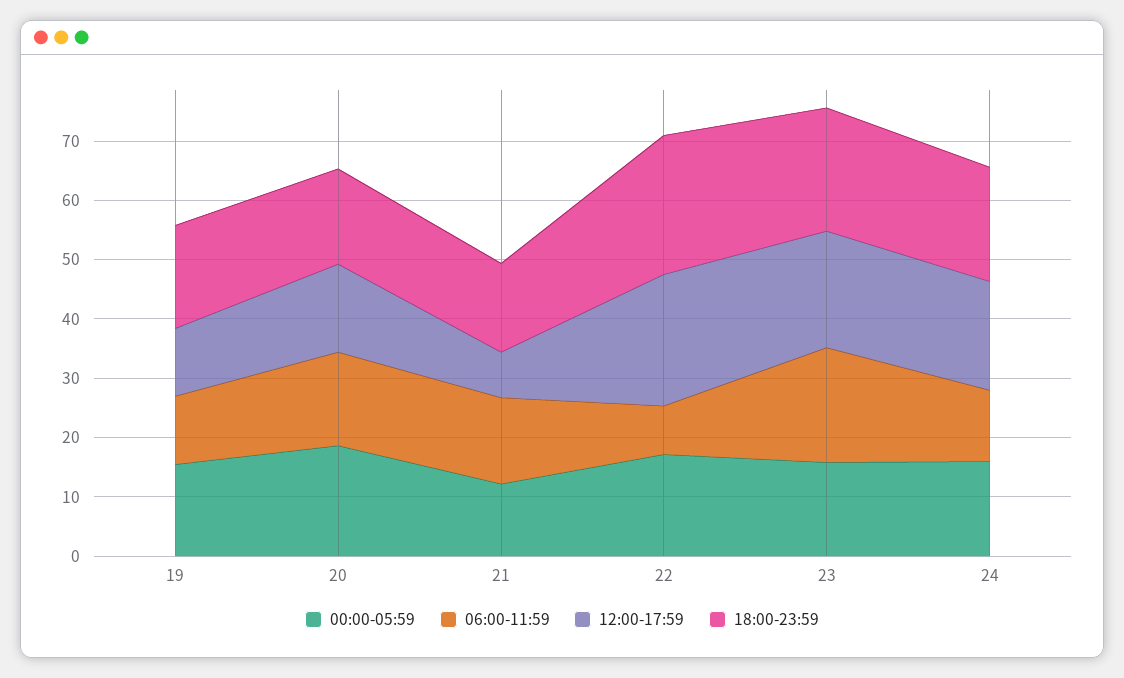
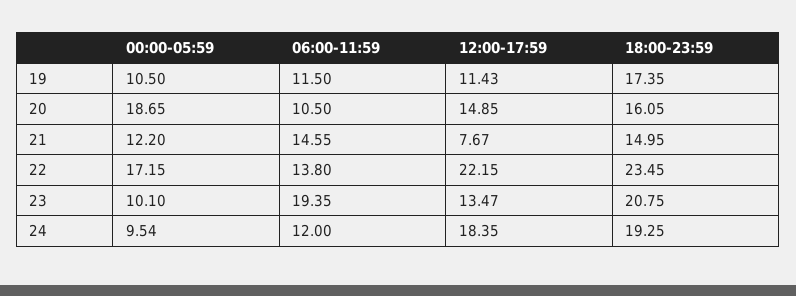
00:00-05:59, 19: 16 -> 10.5
06:00-11:59, 20: 16 -> 10.5
06:00-11:59, 22: 8 -> 13.8
00:00-05:59, 23: 16 -> 10.1
12:00-17:59, 23: 20 -> 13.47
00:00-05:59, 24: 16 -> 9.54

